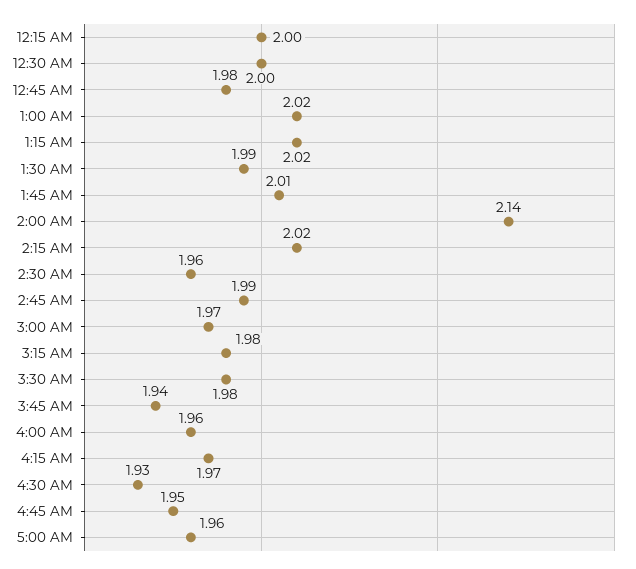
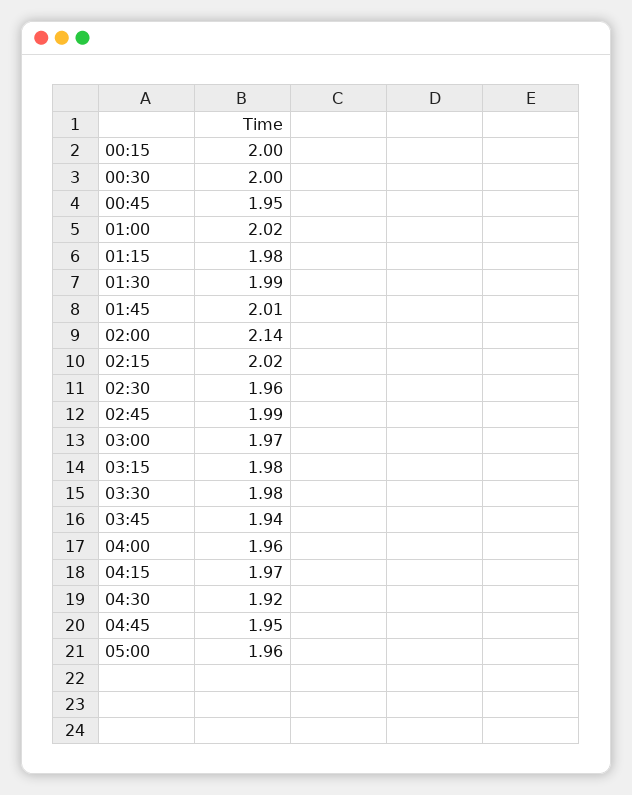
12:45 AM: 1.98 -> 1.95
1:15 AM: 2.02 -> 1.98
4:30 AM: 1.93 -> 1.92

